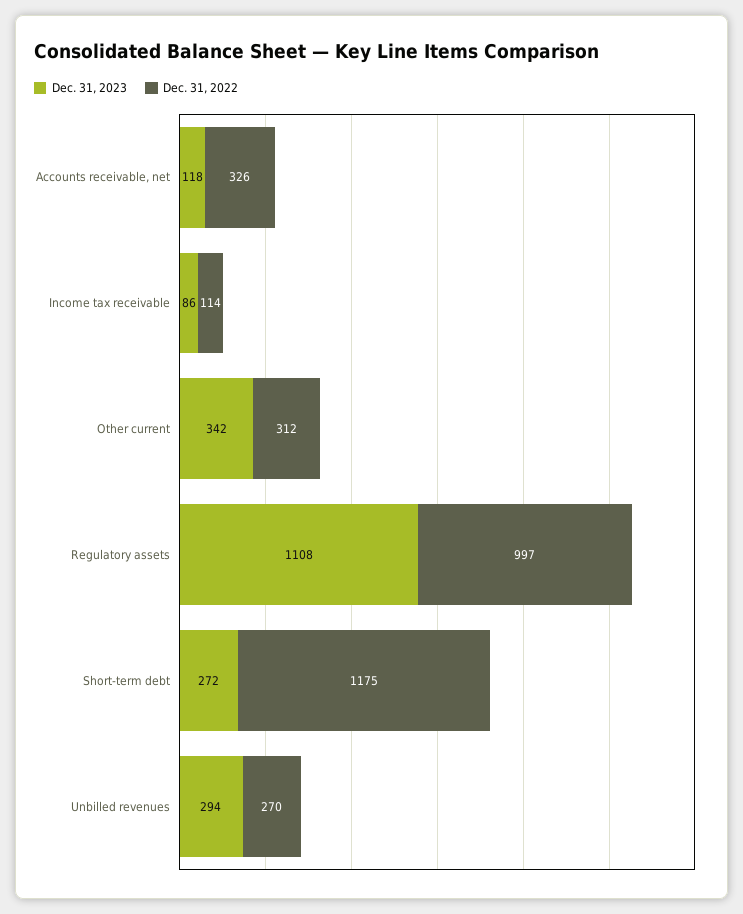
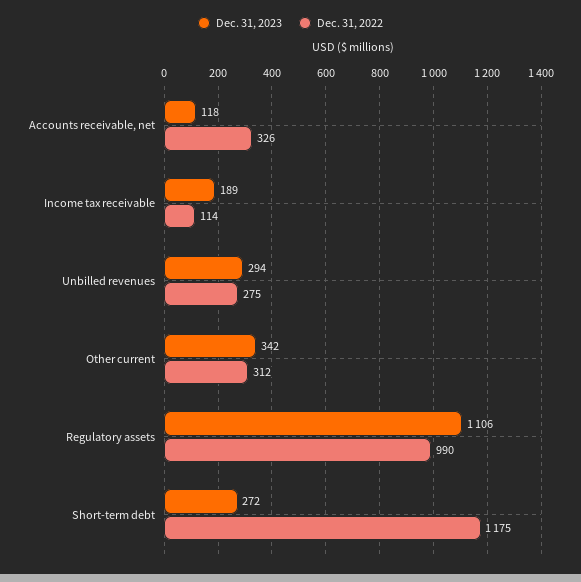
Dec. 31, 2023, Income tax receivable: 86 -> 189
Dec. 31, 2023, Regulatory assets: 1108 -> 1106
Dec. 31, 2022, Regulatory assets: 997 -> 990
Dec. 31, 2022, Unbilled revenues: 270 -> 275

